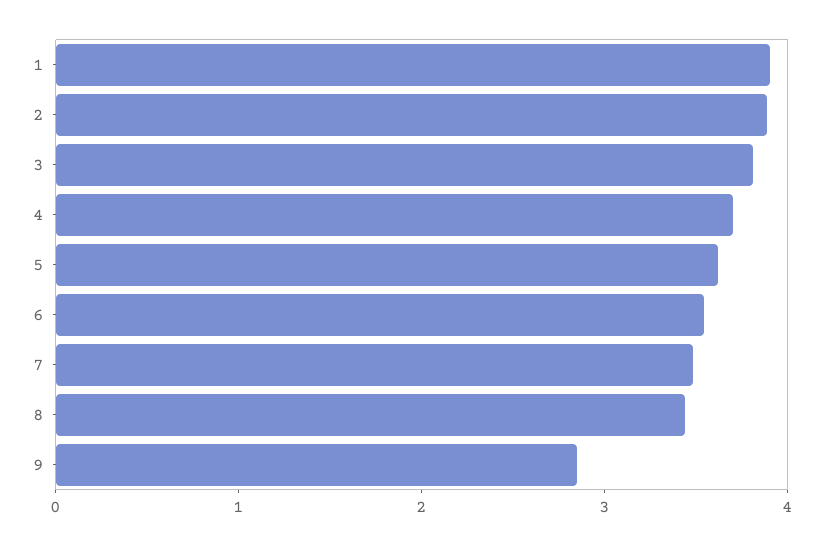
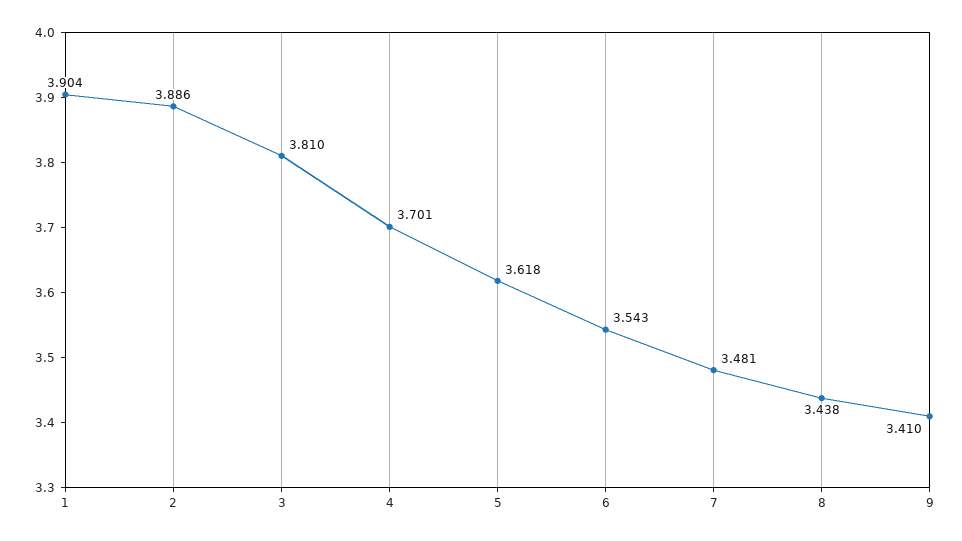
9: 2.8 -> 3.41

